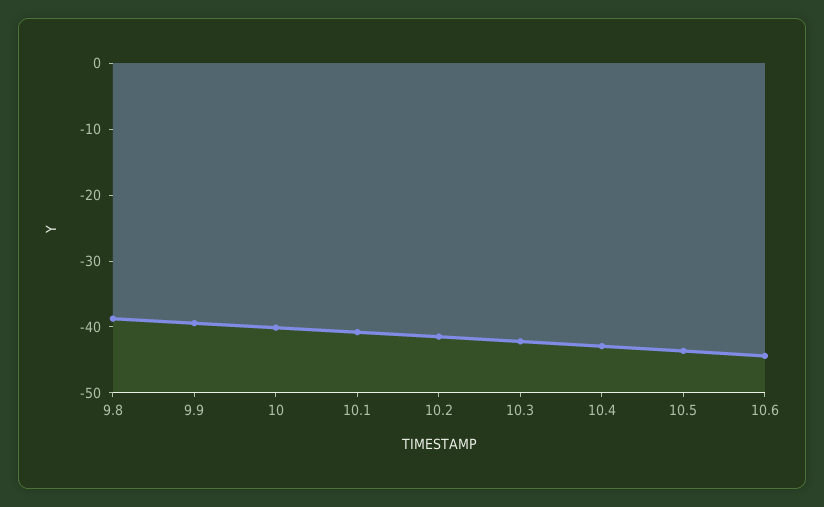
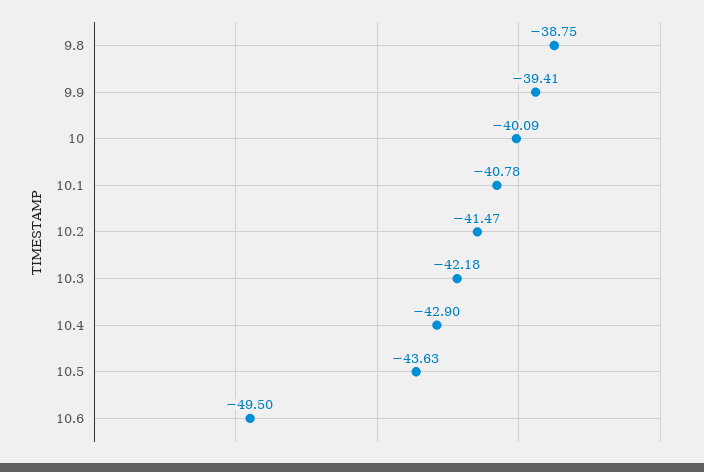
10.6: -44 -> -49.5

